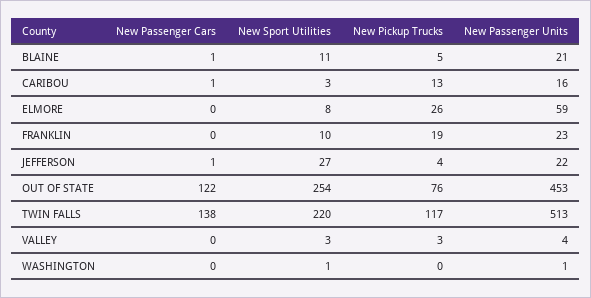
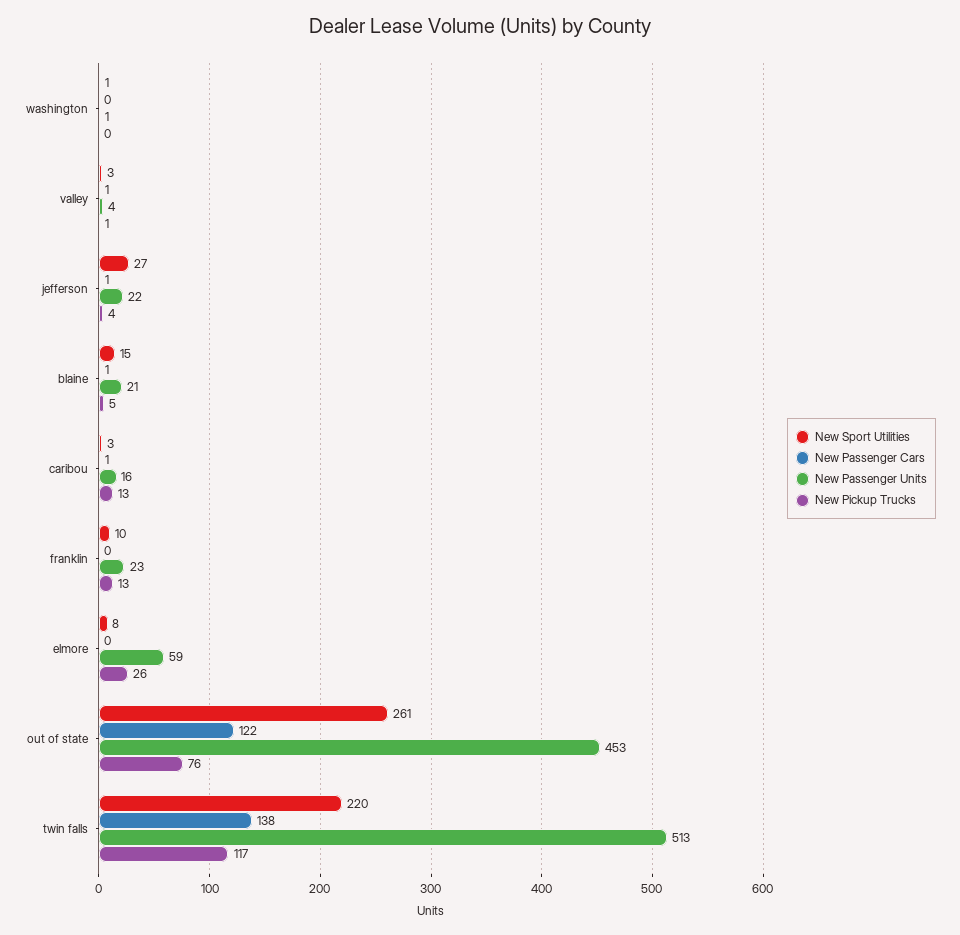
New Sport Utilities, BLAINE: 11 -> 15
New Pickup Trucks, FRANKLIN: 19 -> 13
New Sport Utilities, OUT OF STATE: 254 -> 261
New Passenger Cars, VALLEY: 0 -> 1
New Pickup Trucks, VALLEY: 3 -> 1

